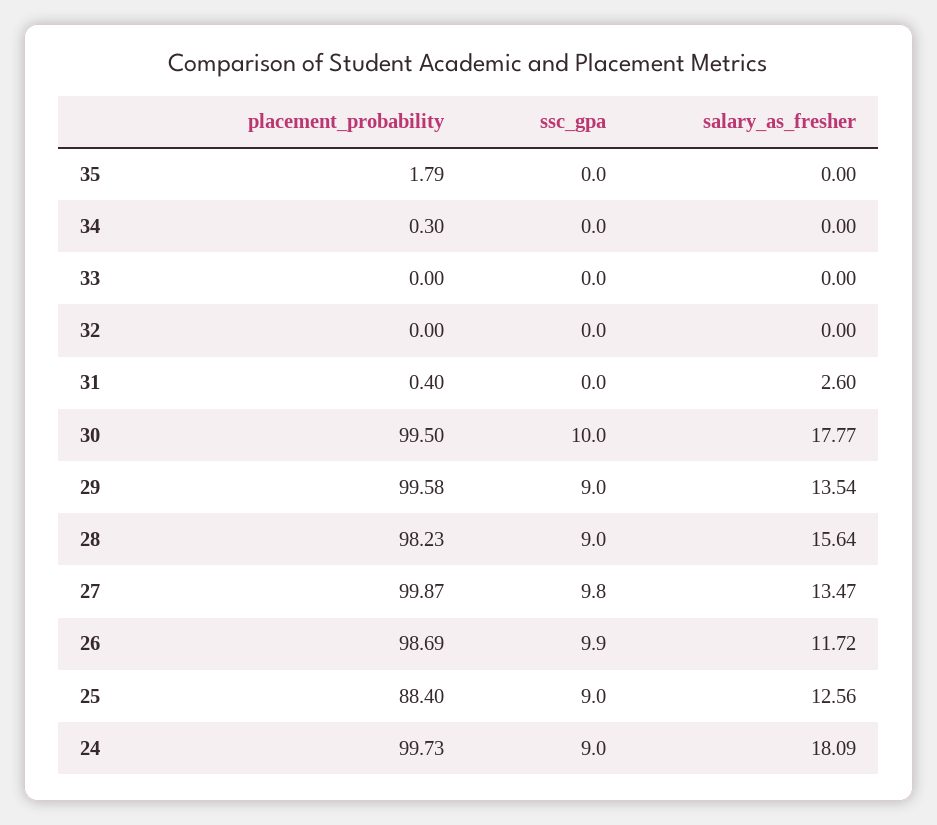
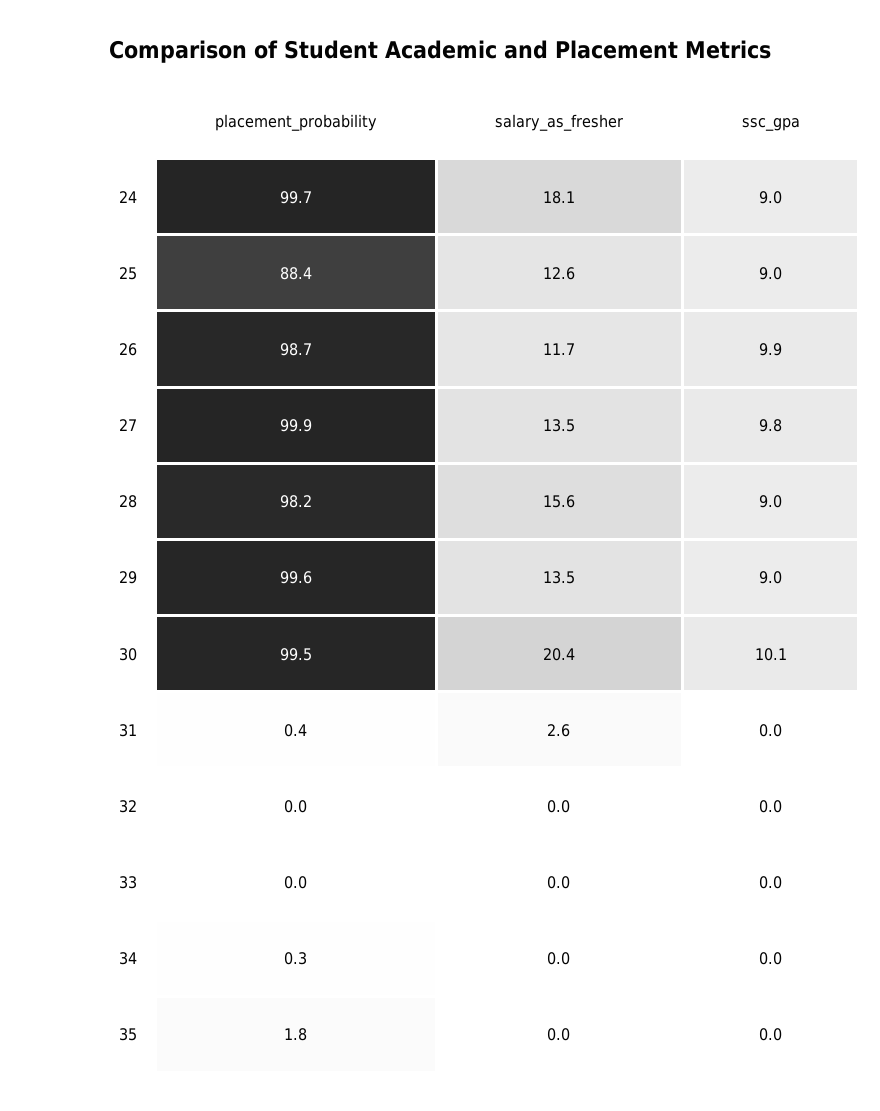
ssc_gpa, 30: 10 -> 10.1
salary_as_fresher, 30: 17.77 -> 20.4

